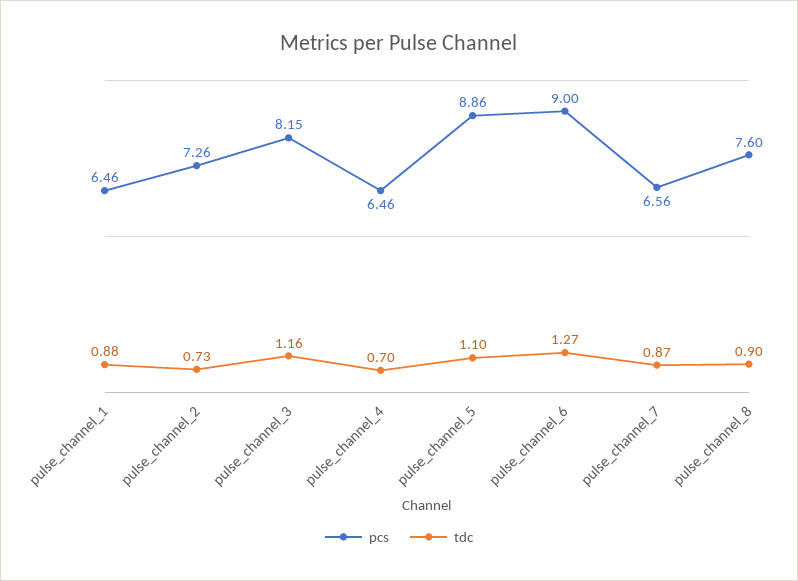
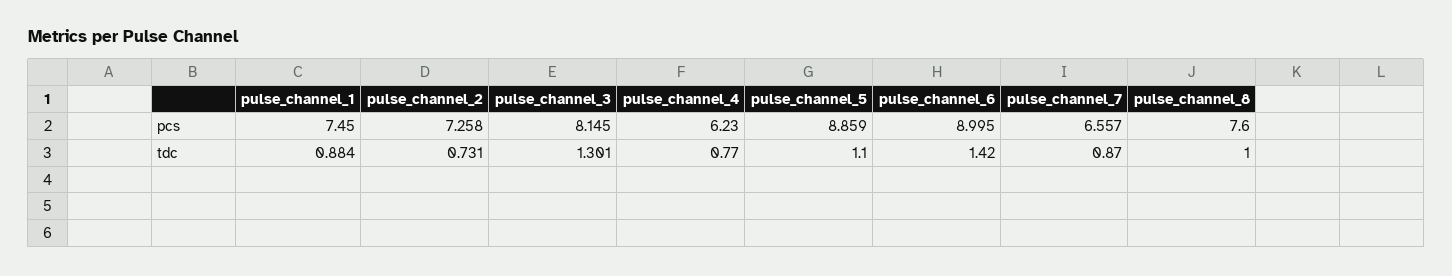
pcs, pulse_channel_1: 6.46 -> 7.45
tdc, pulse_channel_3: 1.16 -> 1.301
pcs, pulse_channel_4: 6.46 -> 6.23
tdc, pulse_channel_4: 0.7 -> 0.77
tdc, pulse_channel_6: 1.27 -> 1.42
tdc, pulse_channel_8: 0.9 -> 1

